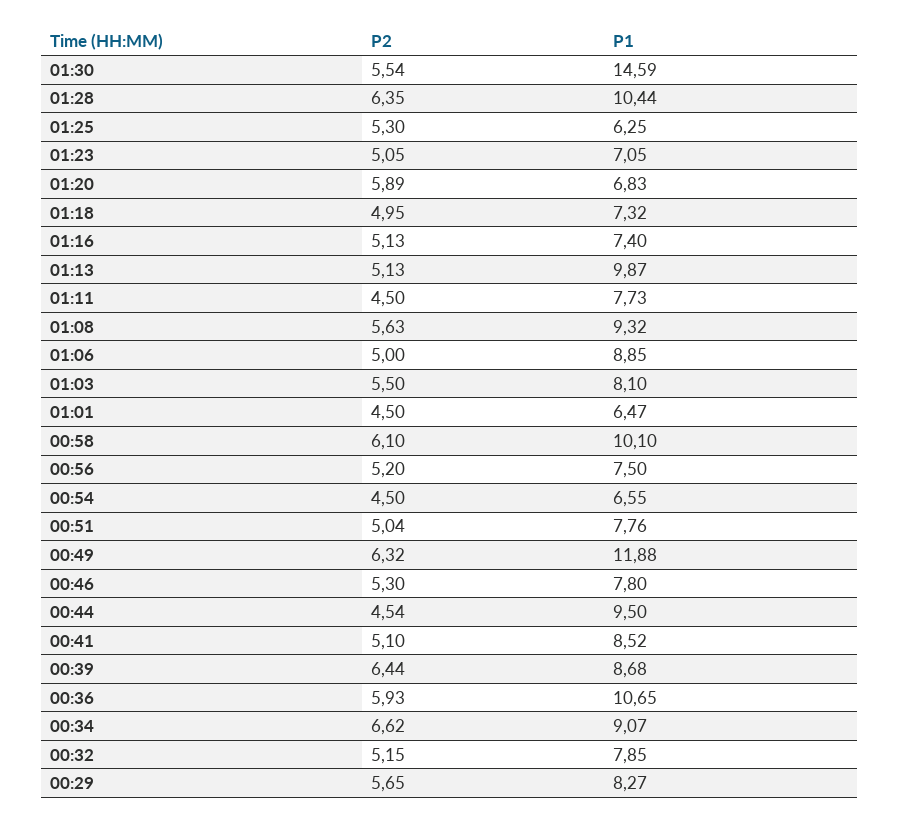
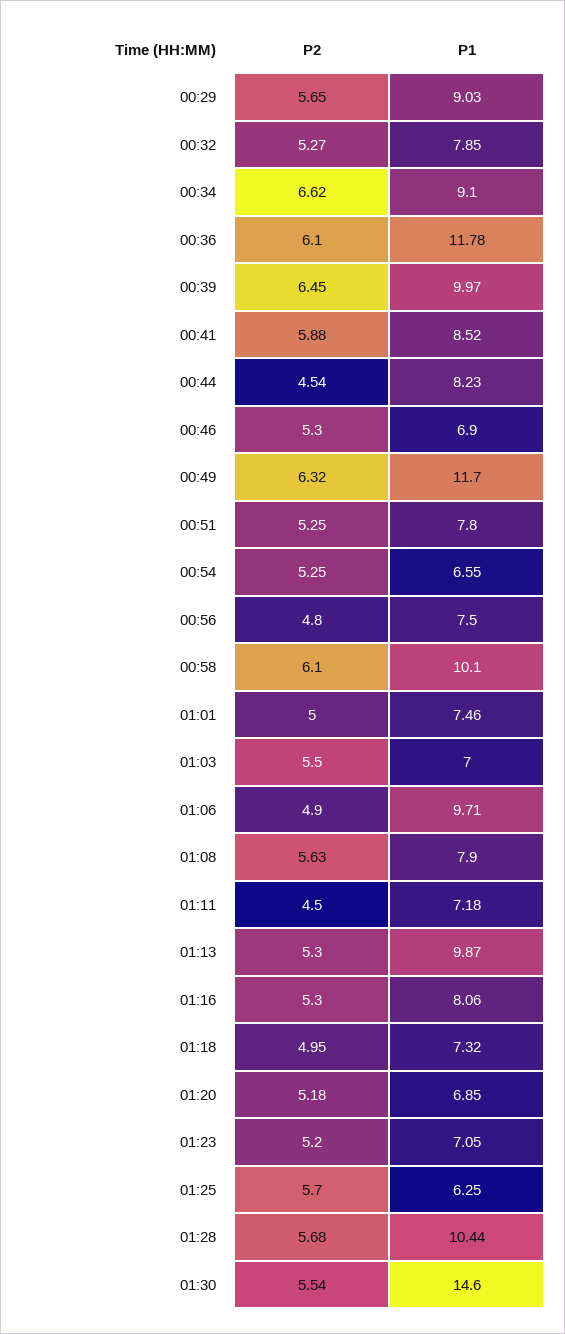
P1, 01:30: 14.59 -> 14.6
P2, 01:28: 6.35 -> 5.68
P2, 01:25: 5.3 -> 5.7
P2, 01:23: 5.05 -> 5.2
P2, 01:20: 5.89 -> 5.18
P1, 01:20: 6.83 -> 6.85
P2, 01:16: 5.13 -> 5.3
P1, 01:16: 7.4 -> 8.06
P2, 01:13: 5.13 -> 5.3
P1, 01:11: 7.73 -> 7.18
P1, 01:08: 9.32 -> 7.9
P2, 01:06: 5 -> 4.9
P1, 01:06: 8.85 -> 9.71
P1, 01:03: 8.1 -> 7
P2, 01:01: 4.5 -> 5
P1, 01:01: 6.47 -> 7.46
P2, 00:56: 5.2 -> 4.8
P2, 00:54: 4.5 -> 5.25
P2, 00:51: 5.04 -> 5.25
P1, 00:51: 7.76 -> 7.8
P1, 00:49: 11.88 -> 11.7
P1, 00:46: 7.8 -> 6.9
P1, 00:44: 9.5 -> 8.23
P2, 00:41: 5.1 -> 5.88
P2, 00:39: 6.44 -> 6.45
P1, 00:39: 8.68 -> 9.97
P2, 00:36: 5.93 -> 6.1
P1, 00:36: 10.65 -> 11.78
P1, 00:34: 9.07 -> 9.1
P2, 00:32: 5.15 -> 5.27
P1, 00:29: 8.27 -> 9.03

